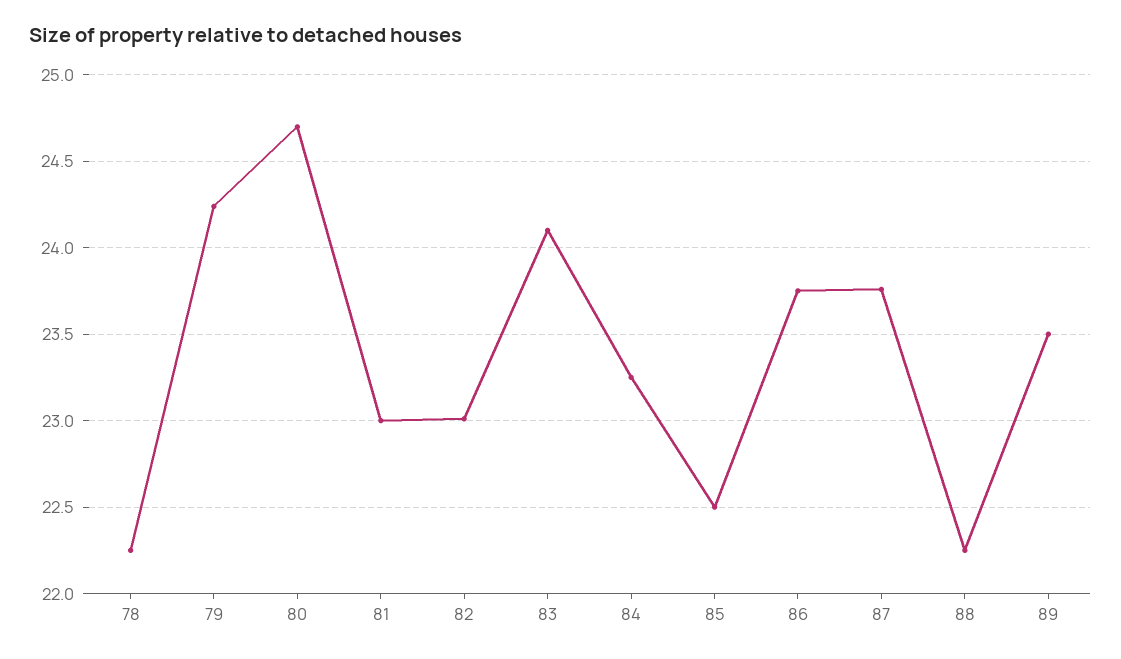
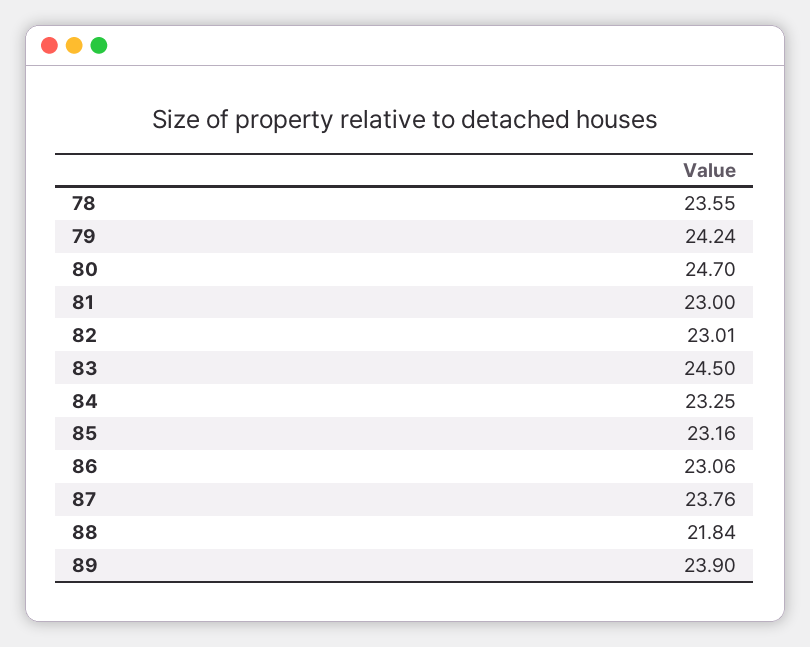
78: 22.25 -> 23.55
83: 24.1 -> 24.5
85: 22.5 -> 23.16
86: 23.75 -> 23.06
88: 22.25 -> 21.84
89: 23.5 -> 23.9

